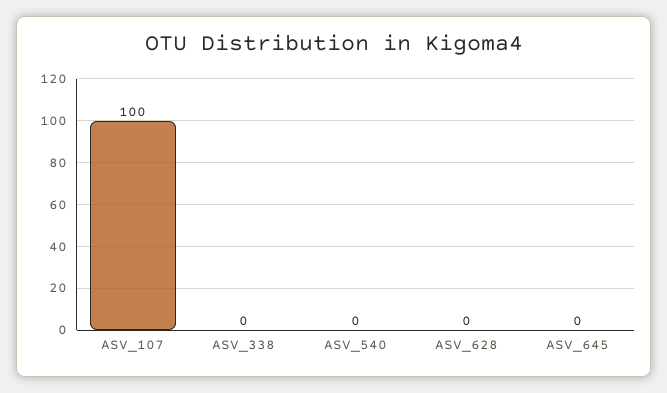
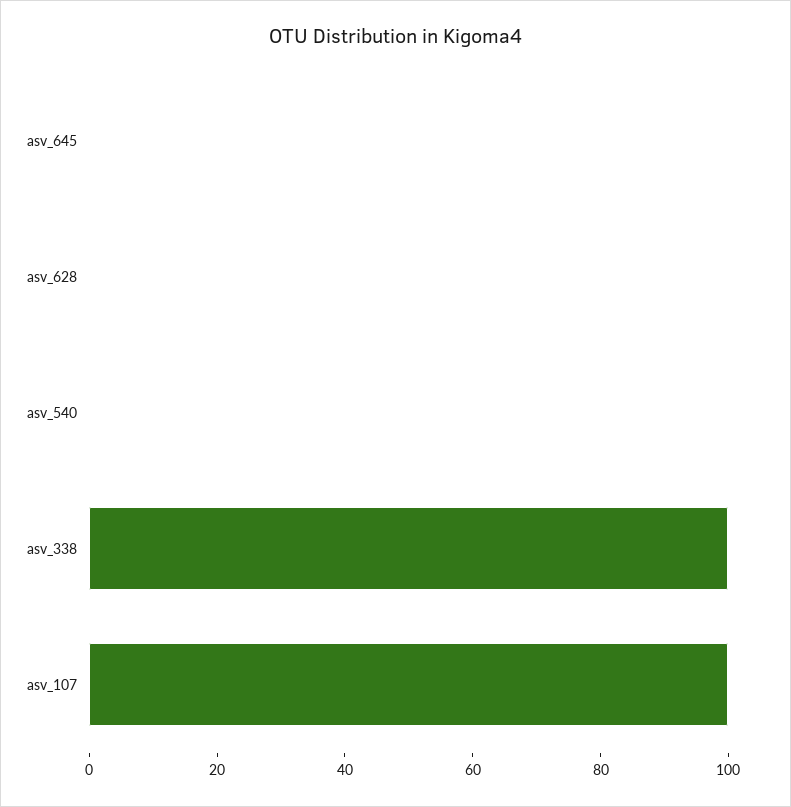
ASV_338: 0 -> 100

